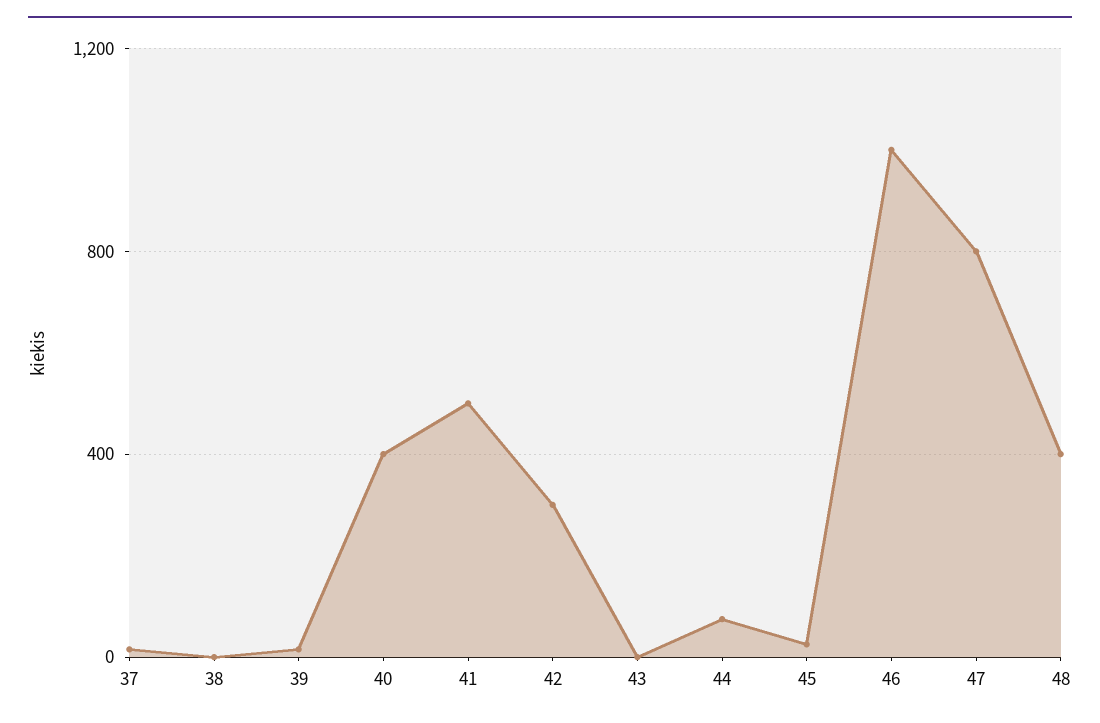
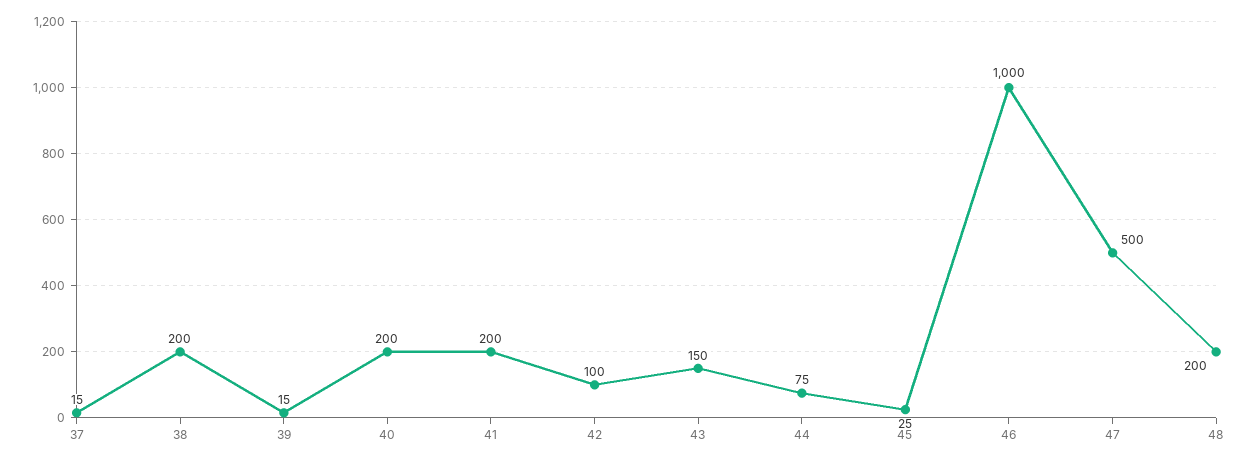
38: 0 -> 200
40: 400 -> 200
41: 500 -> 200
42: 300 -> 100
43: 0 -> 150
47: 800 -> 500
48: 400 -> 200

